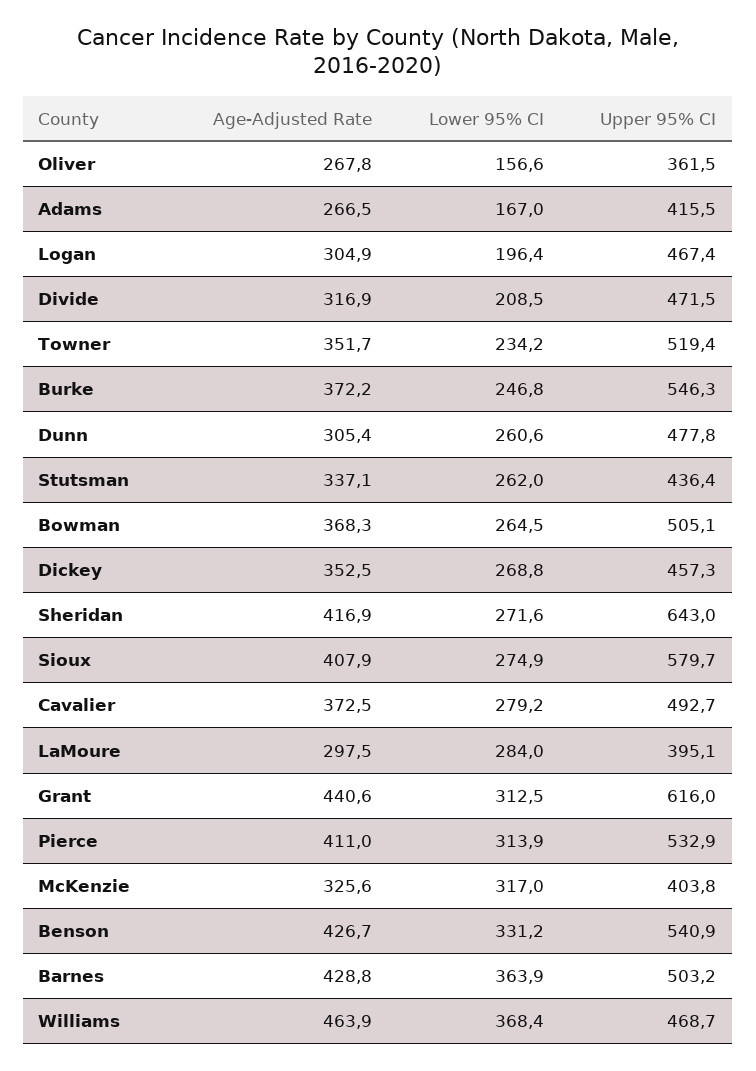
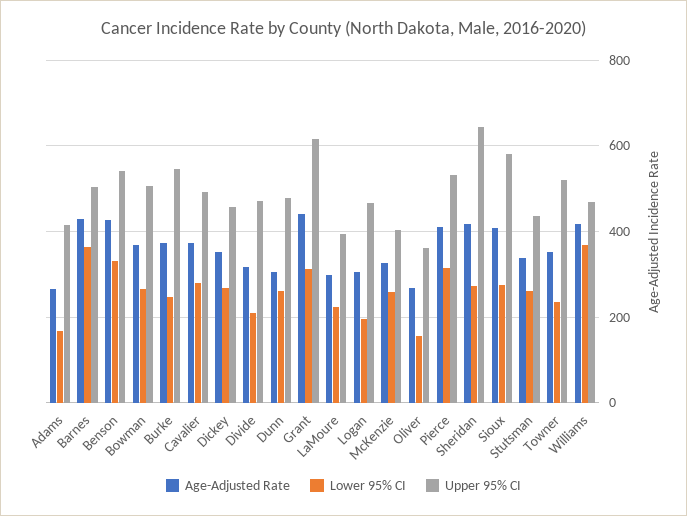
Lower 95% CI, LaMoure: 284 -> 220
Lower 95% CI, McKenzie: 317 -> 260
Age-Adjusted Rate, Williams: 463.9 -> 420

